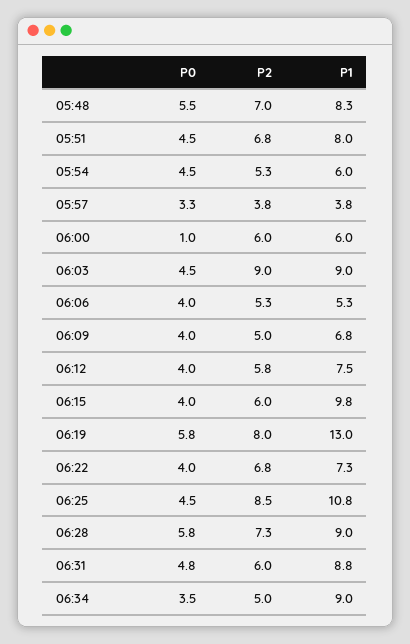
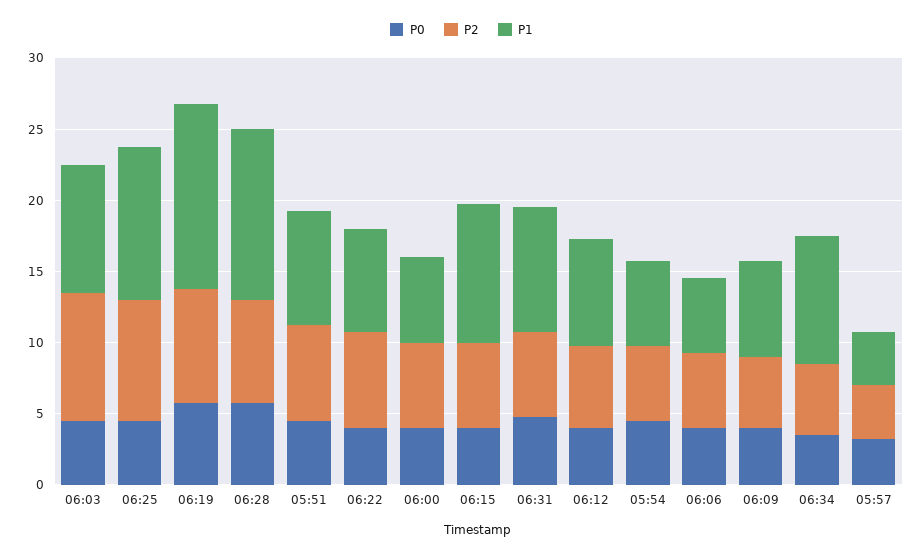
P0, 05:48: 5.5 -> none
P2, 05:48: 7 -> none
P1, 05:48: 8.3 -> none
P0, 06:00: 1 -> 4
P1, 06:28: 9 -> 12

